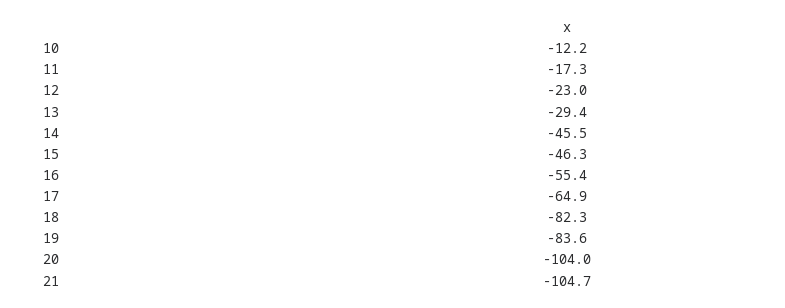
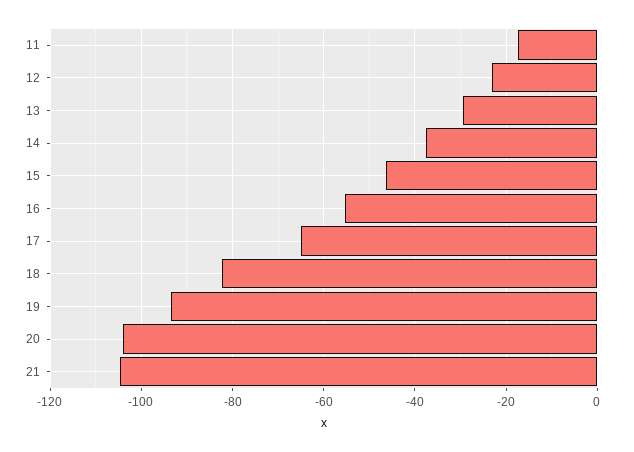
10: -12.2 -> none
14: -45.5 -> -38
19: -83.6 -> -94

